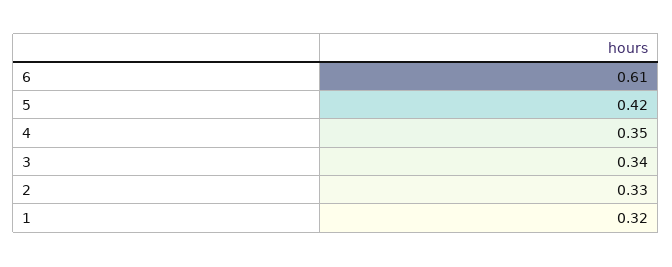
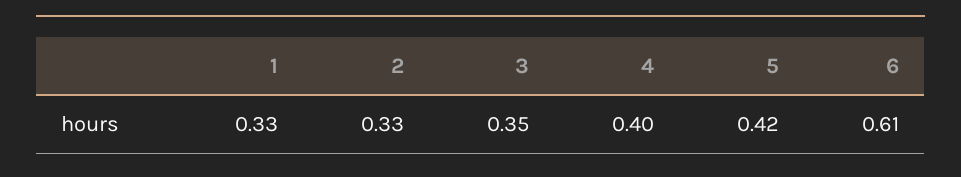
4: 0.35 -> 0.4
3: 0.34 -> 0.35
1: 0.32 -> 0.33

